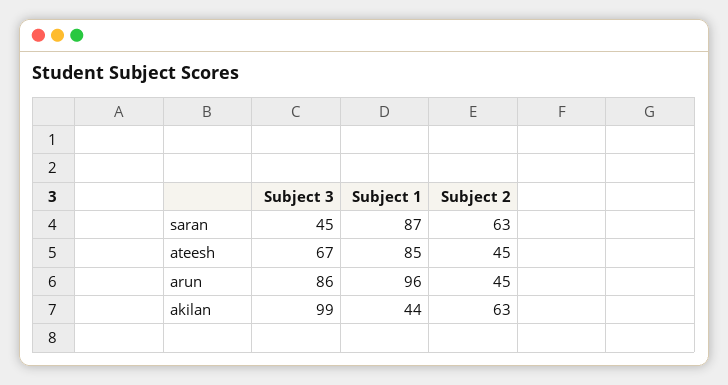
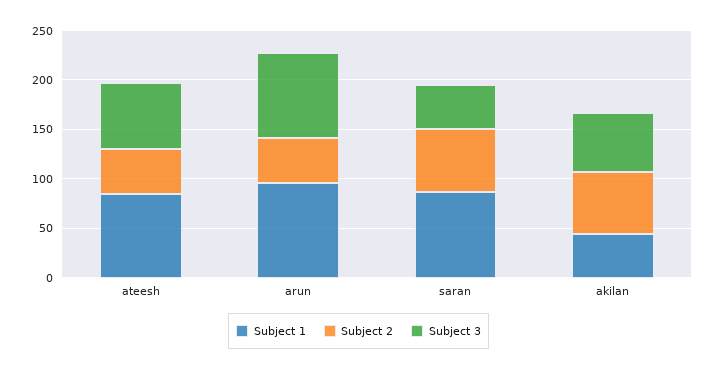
Subject 3, akilan: 99 -> 60

